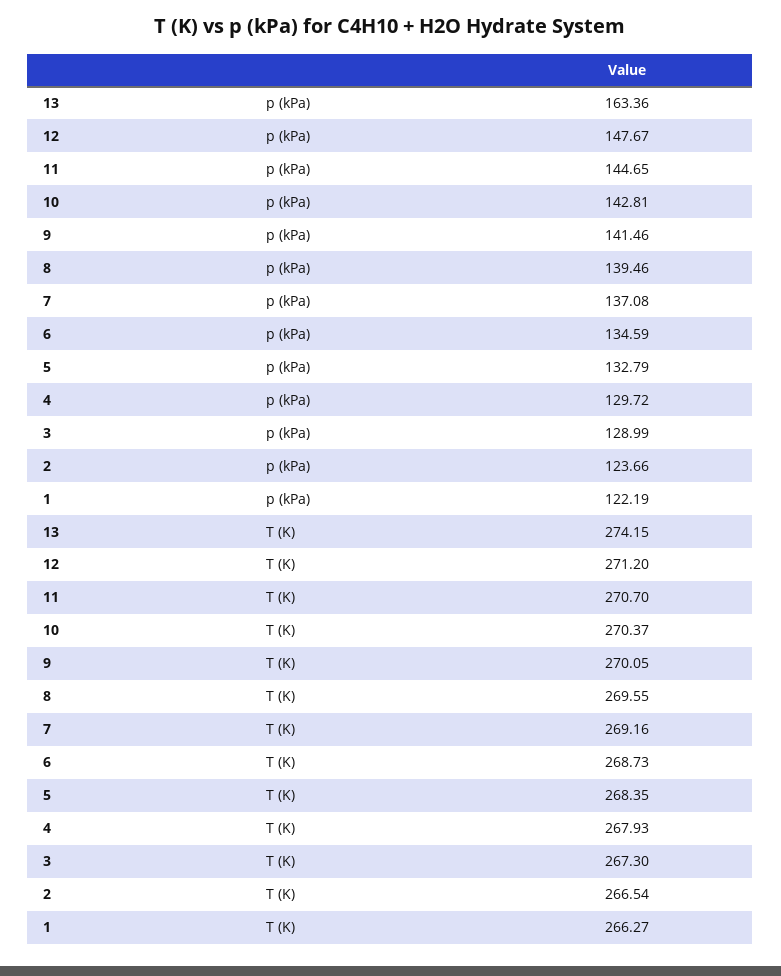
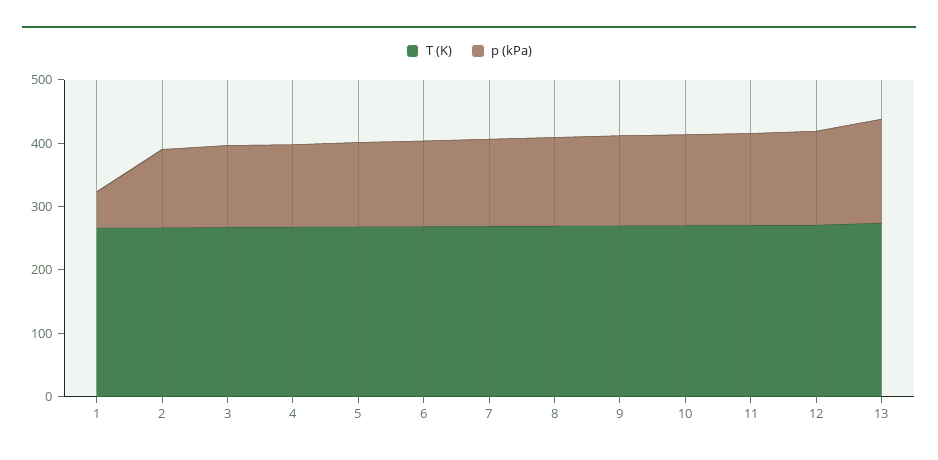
p (kPa), 1: 122.19 -> 60

